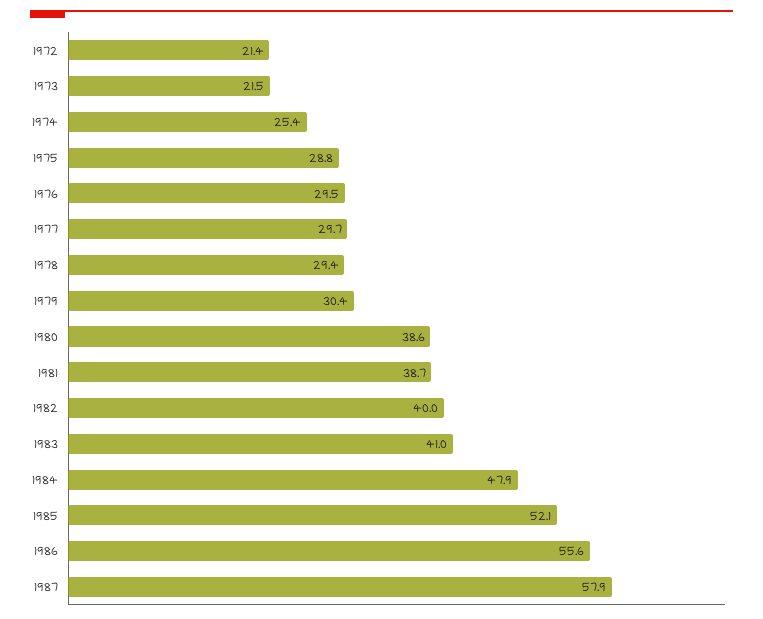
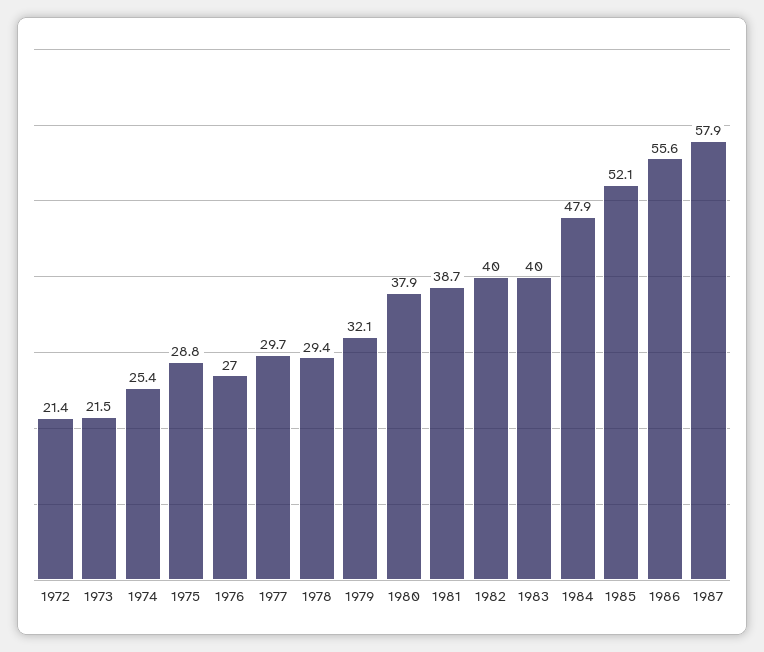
1976: 29.5 -> 27
1979: 30.4 -> 32.1
1980: 38.6 -> 37.9
1983: 41 -> 40

